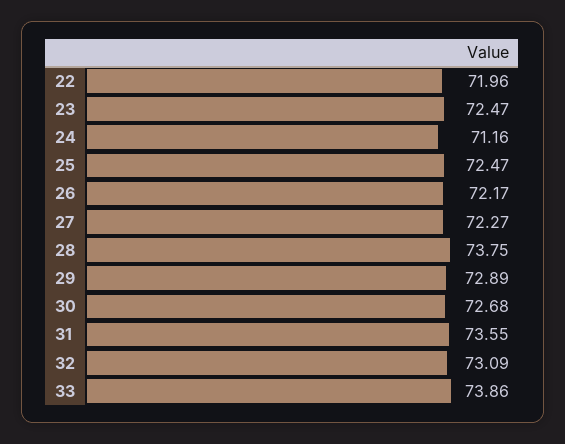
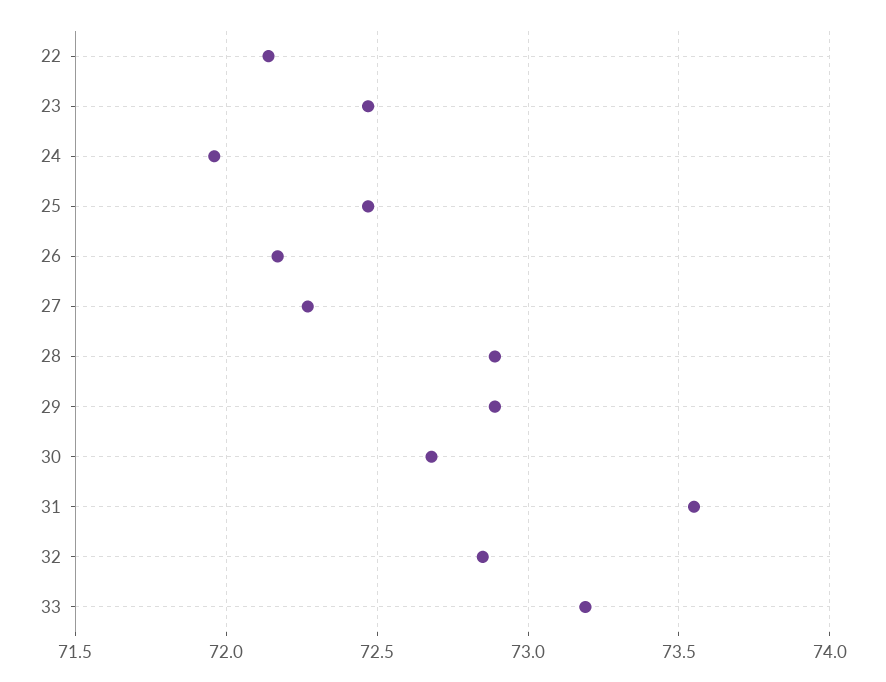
22: 71.96 -> 72.15
24: 71.16 -> 71.95
28: 73.75 -> 72.9
32: 73.09 -> 72.85
33: 73.86 -> 73.2

